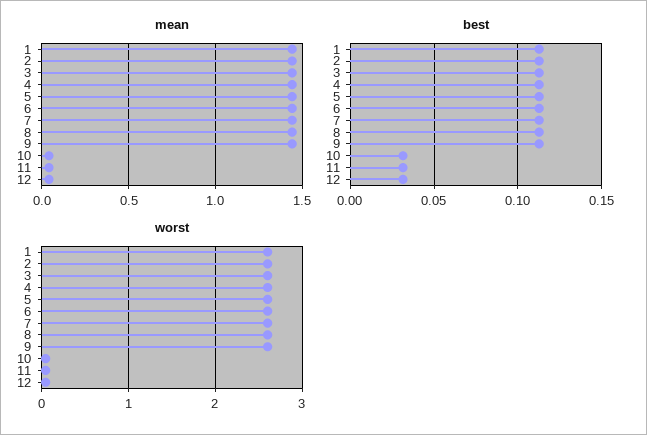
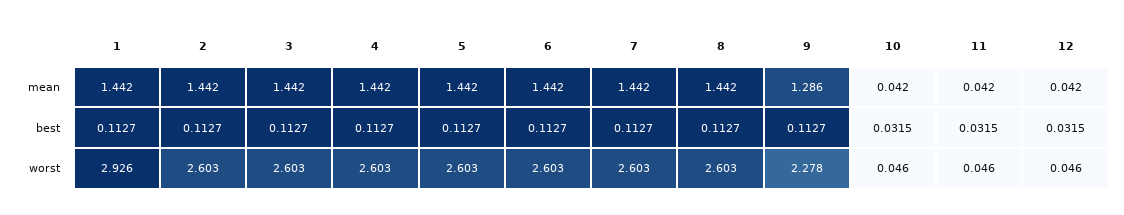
mean, 9: 1.45 -> 1.286
worst, 1: 2.6 -> 2.926
worst, 9: 2.6 -> 2.278

